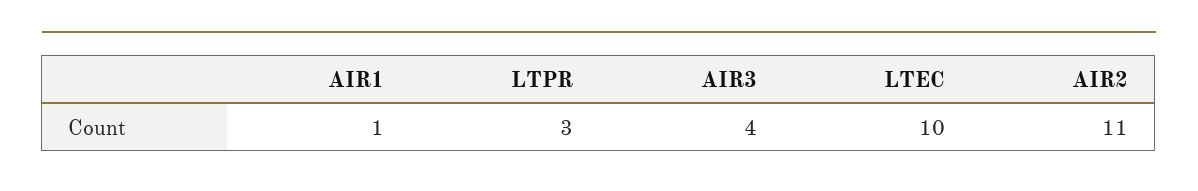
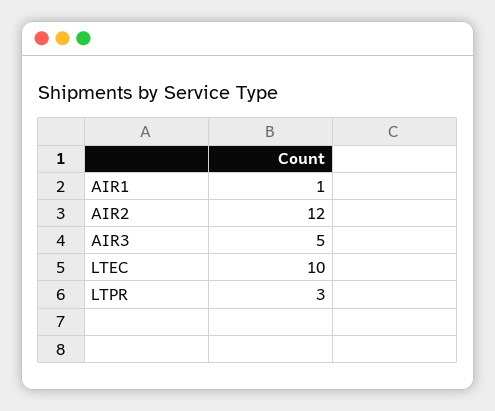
AIR3: 4 -> 5
AIR2: 11 -> 12

